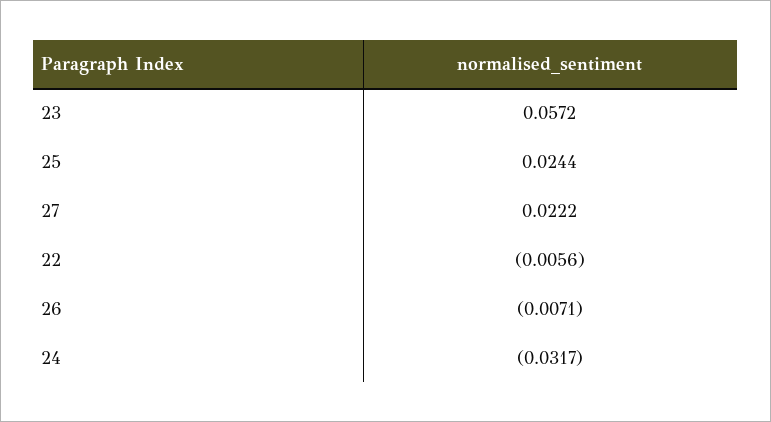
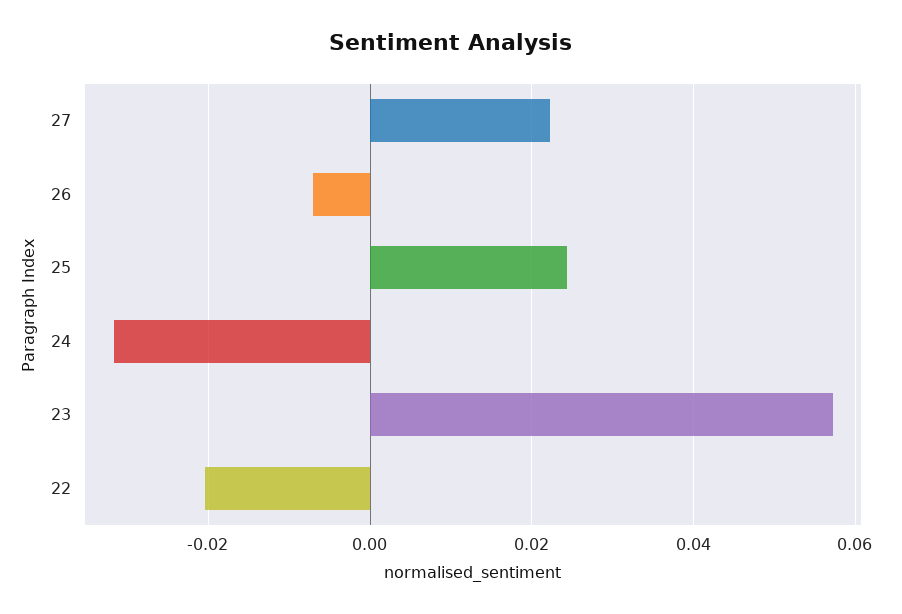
22: -0.0056 -> -0.02

